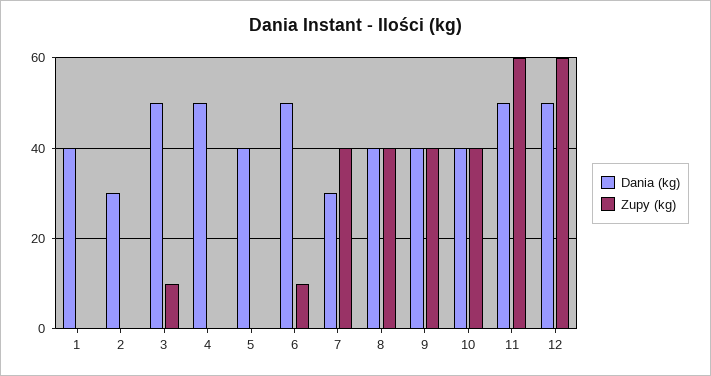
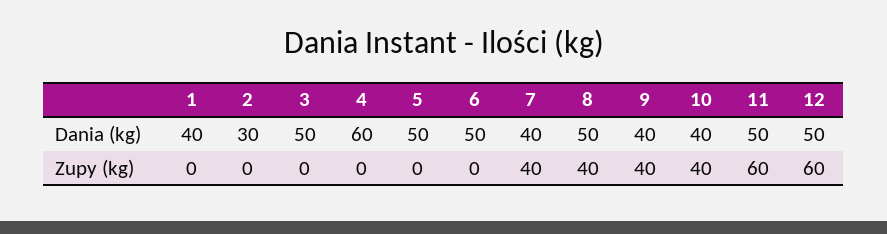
Zupy (kg), 3: 10 -> 0
Dania (kg), 4: 50 -> 60
Dania (kg), 5: 40 -> 50
Zupy (kg), 6: 10 -> 0
Dania (kg), 7: 30 -> 40
Dania (kg), 8: 40 -> 50

